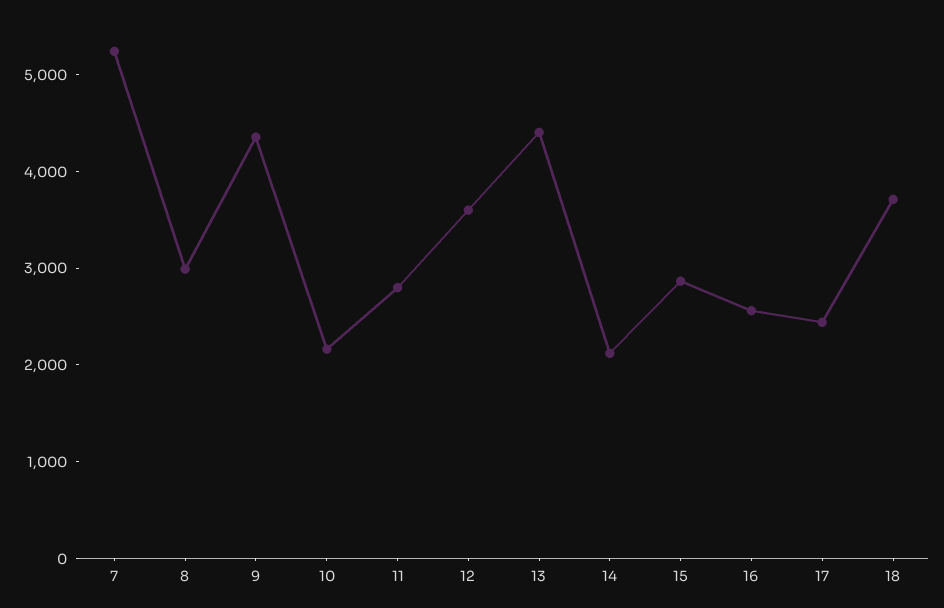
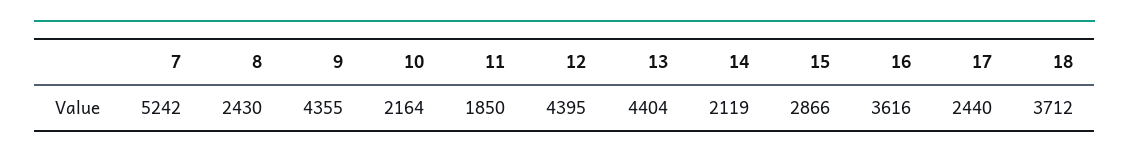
8: 3000 -> 2430
11: 2800 -> 1850
12: 3600 -> 4395
16: 2600 -> 3616

